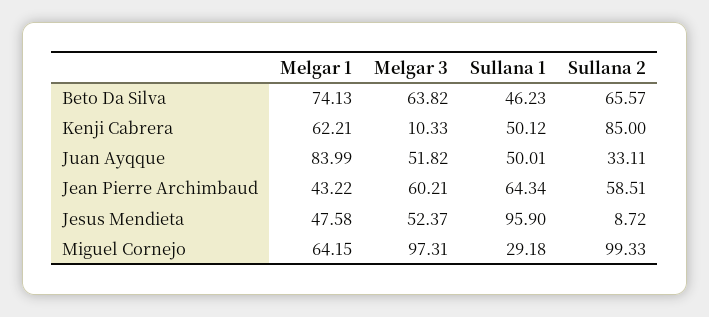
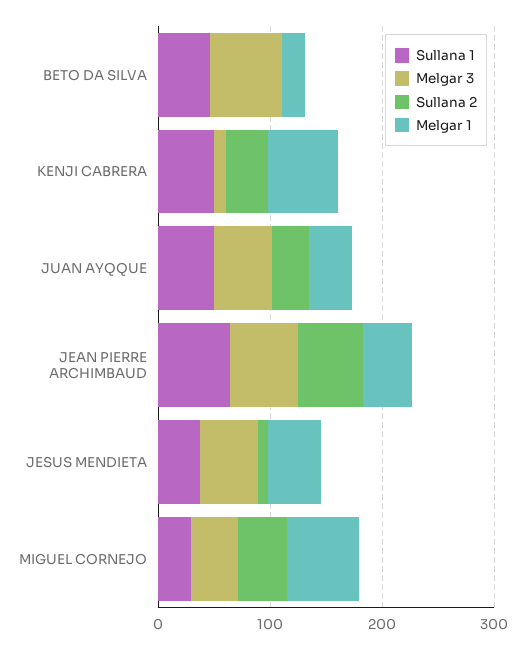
Melgar 1, Beto Da Silva: 74.13 -> 20
Sullana 2, Beto Da Silva: 65.57 -> 0
Sullana 2, Kenji Cabrera: 85 -> 40
Melgar 1, Juan Ayqque: 83.99 -> 40
Sullana 1, Jesus Mendieta: 95.9 -> 40
Melgar 3, Miguel Cornejo: 97.31 -> 40
Sullana 2, Miguel Cornejo: 99.33 -> 40

